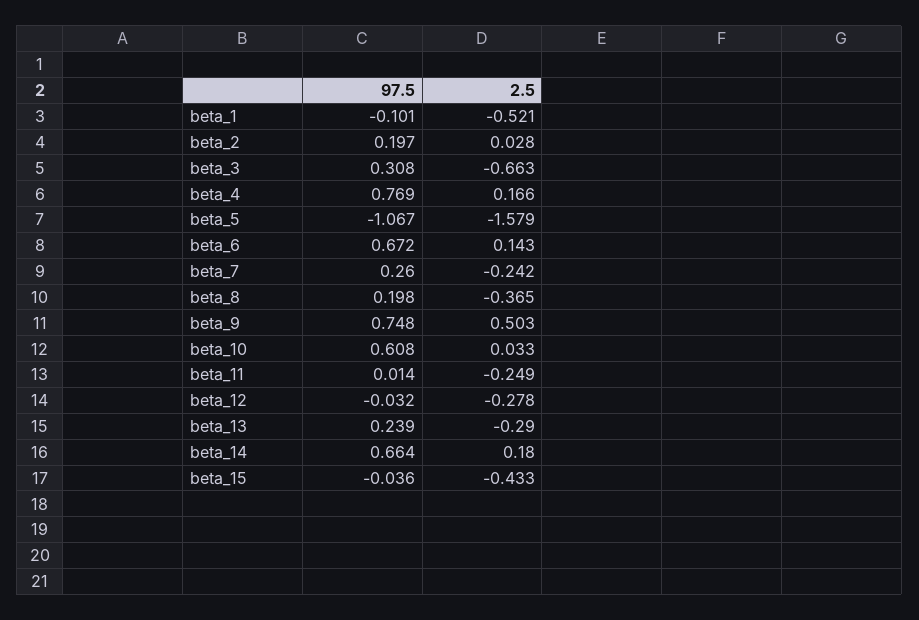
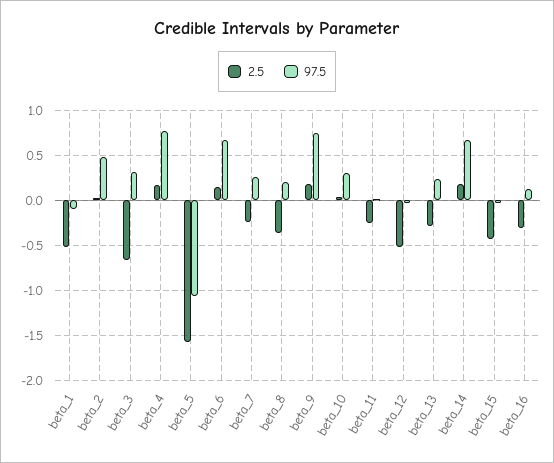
97.5, beta_2: 0.197 -> 0.5
2.5, beta_9: 0.503 -> 0.2
97.5, beta_10: 0.608 -> 0.3
2.5, beta_12: -0.278 -> -0.5
2.5, beta_16: none -> -0.3
97.5, beta_16: none -> 0.1

